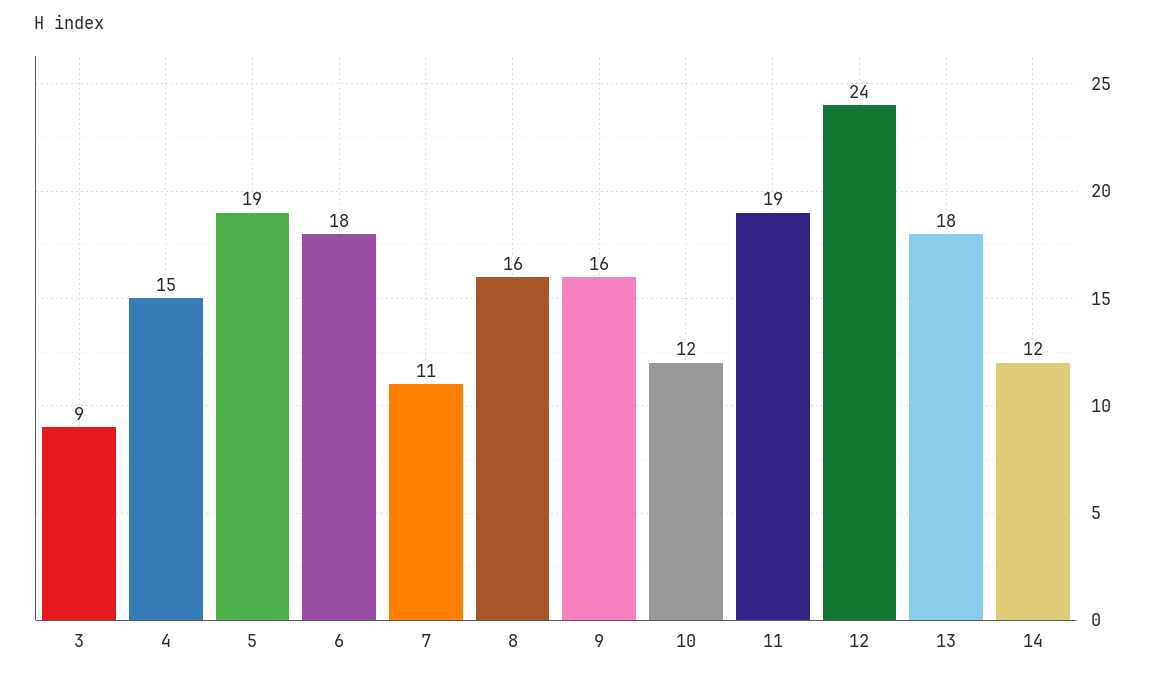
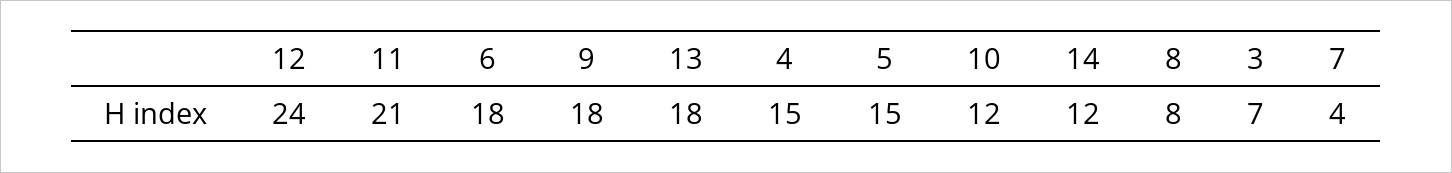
3: 9 -> 7
5: 19 -> 15
7: 11 -> 4
8: 16 -> 8
9: 16 -> 18
11: 19 -> 21

